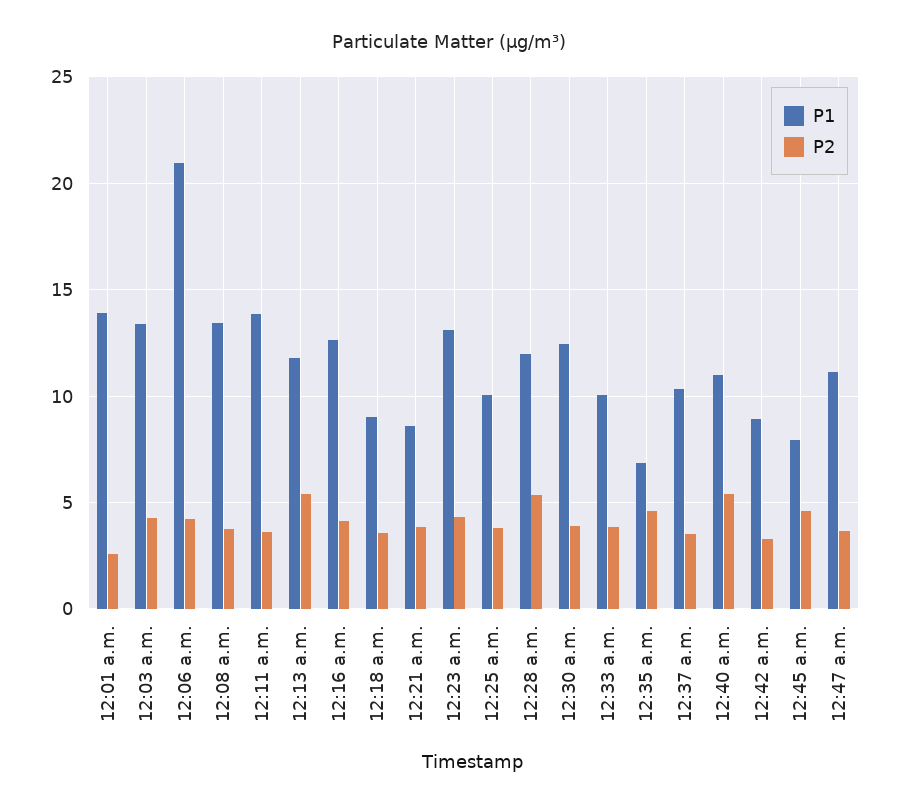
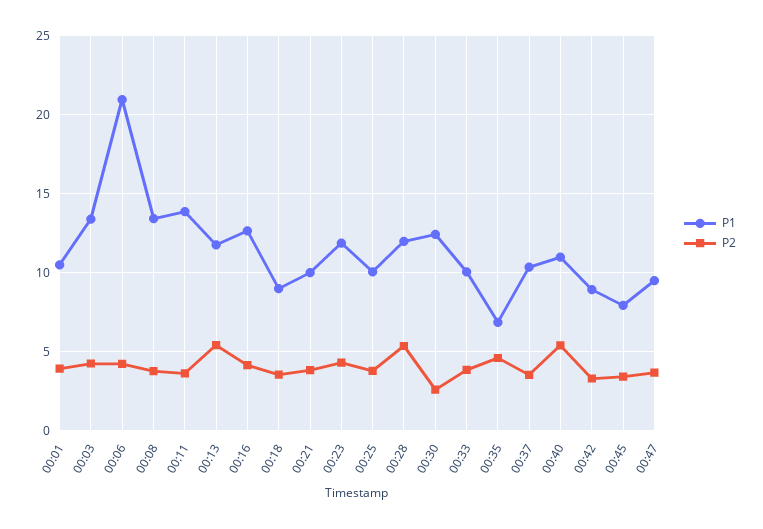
P1, 12:01 a.m.: 14 -> 10.5
P2, 12:01 a.m.: 2.5 -> 4
P1, 12:21 a.m.: 8.5 -> 10
P1, 12:23 a.m.: 13 -> 12
P2, 12:30 a.m.: 4 -> 2.5
P2, 12:45 a.m.: 4.5 -> 3.5
P1, 12:47 a.m.: 11 -> 9.5

